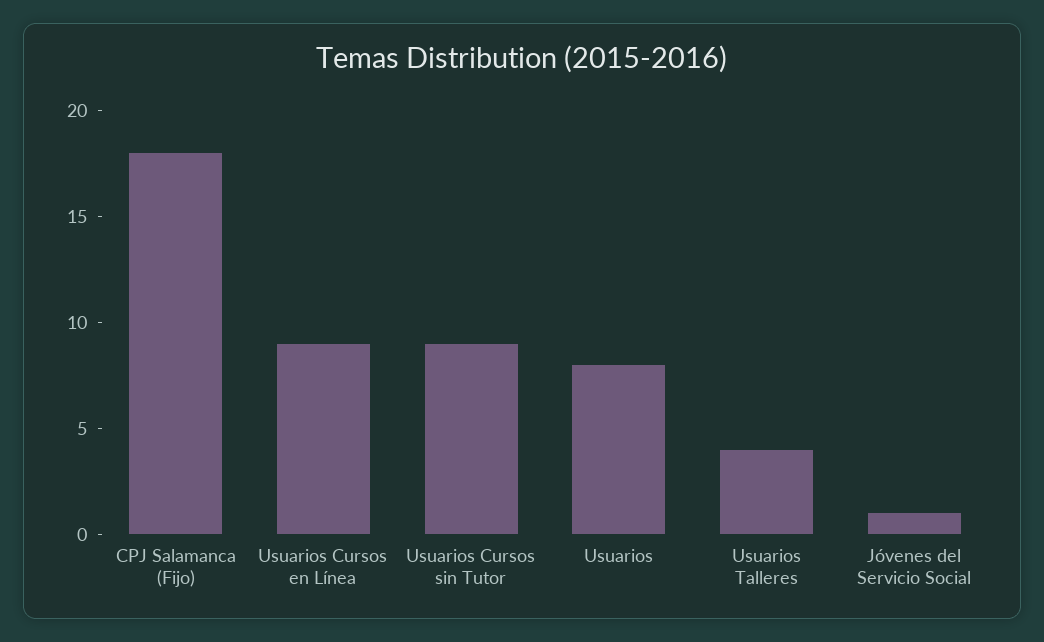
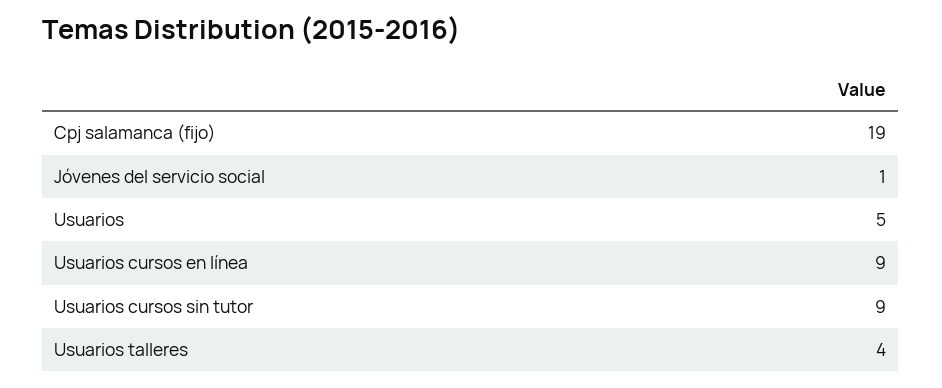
CPJ Salamanca (Fijo): 18 -> 19
Usuarios: 8 -> 5

